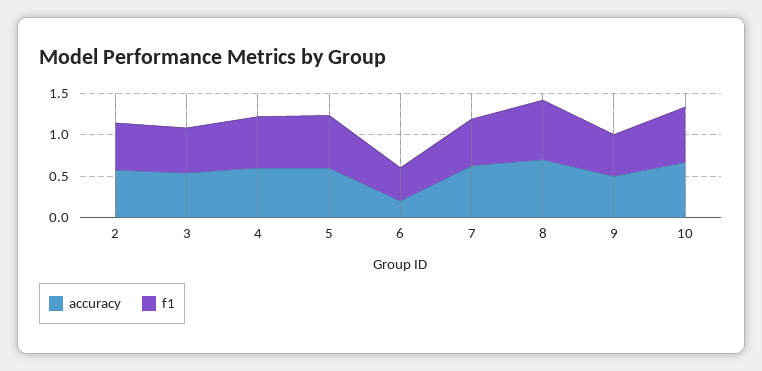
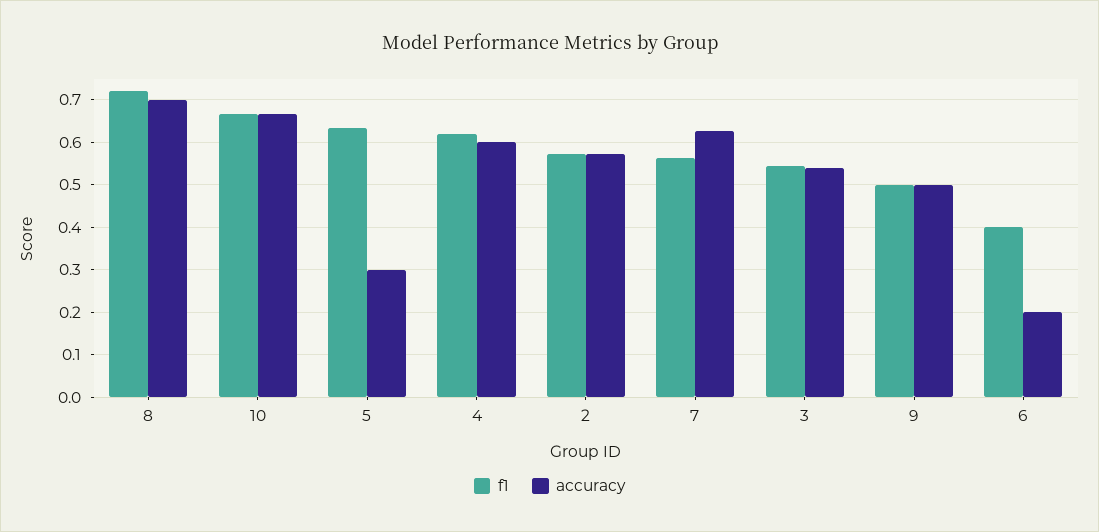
accuracy, 5: 0.6 -> 0.3

